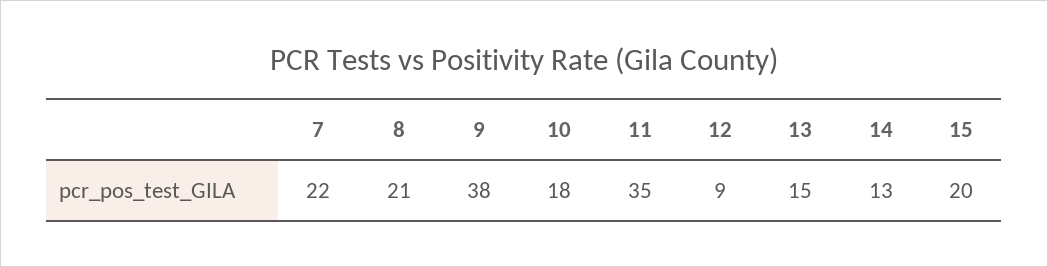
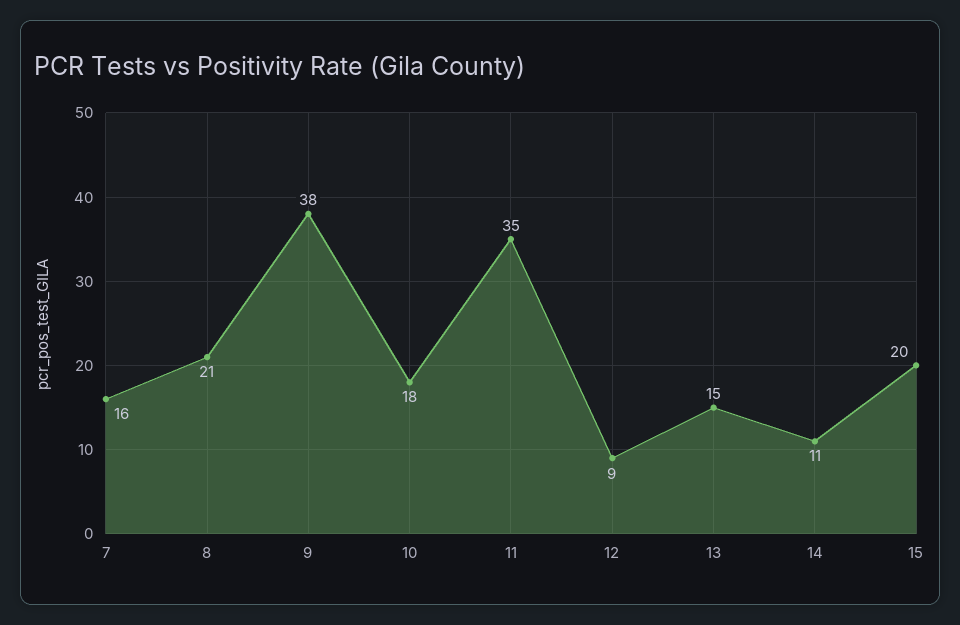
7: 22 -> 16
14: 13 -> 11

